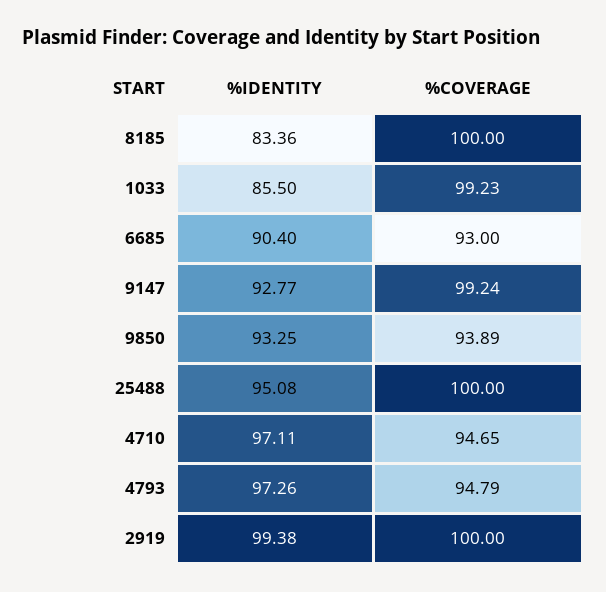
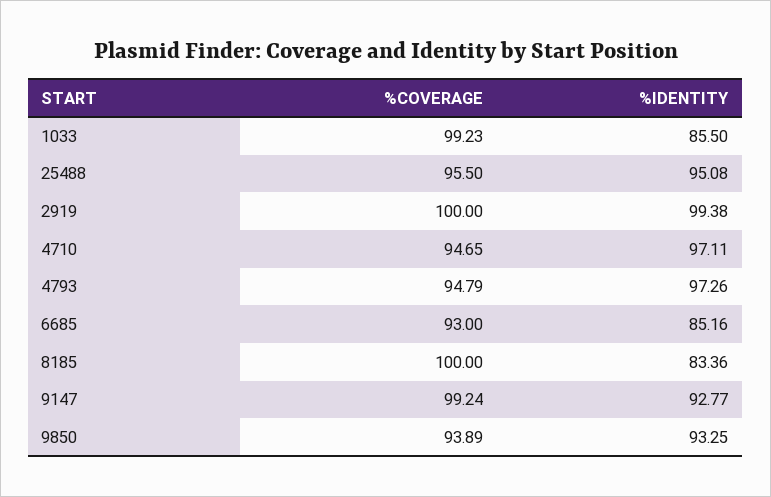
%IDENTITY, 6685: 90.4 -> 85.16
%COVERAGE, 25488: 100 -> 95.5

